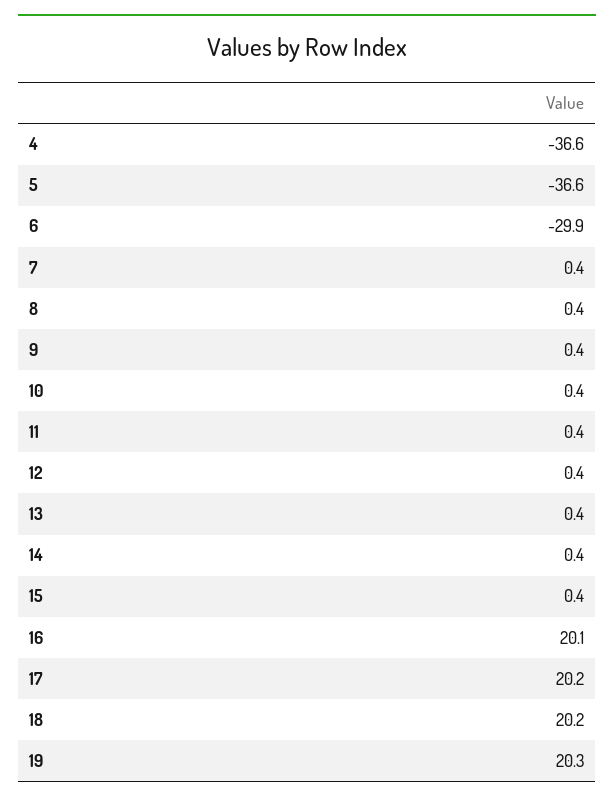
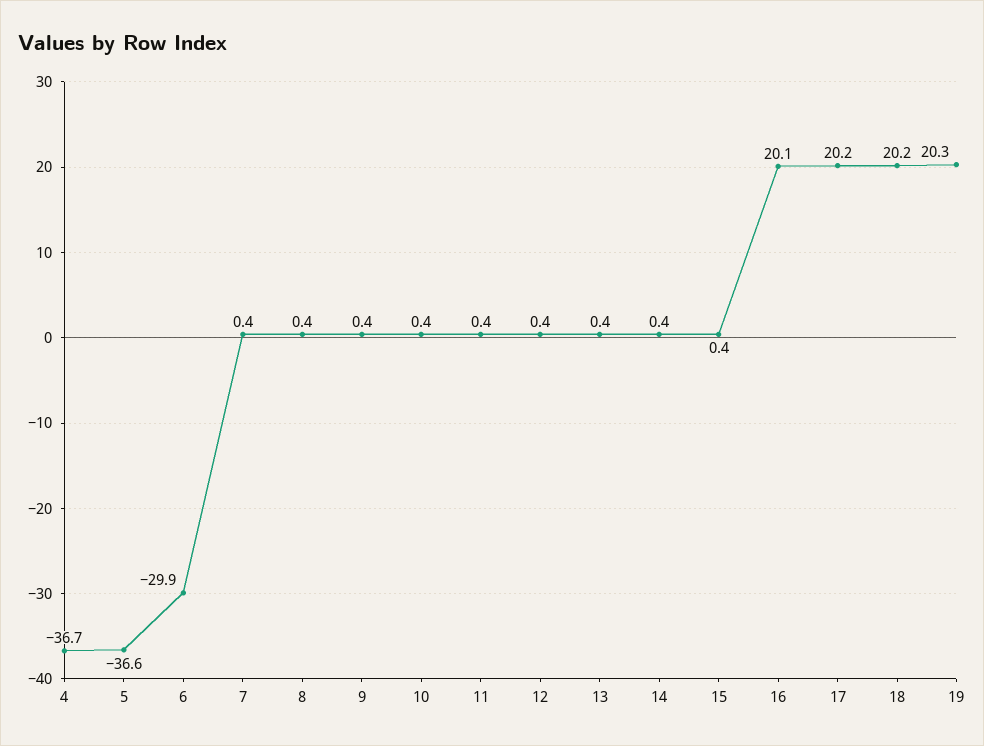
4: -36.6 -> -36.7

